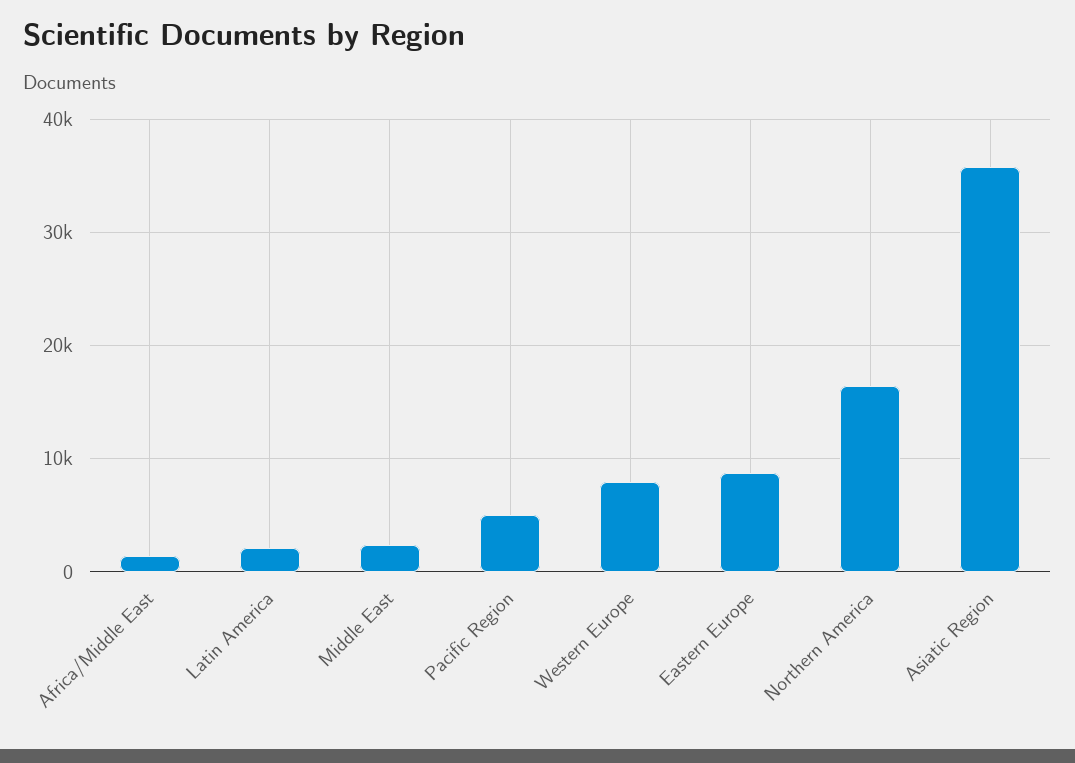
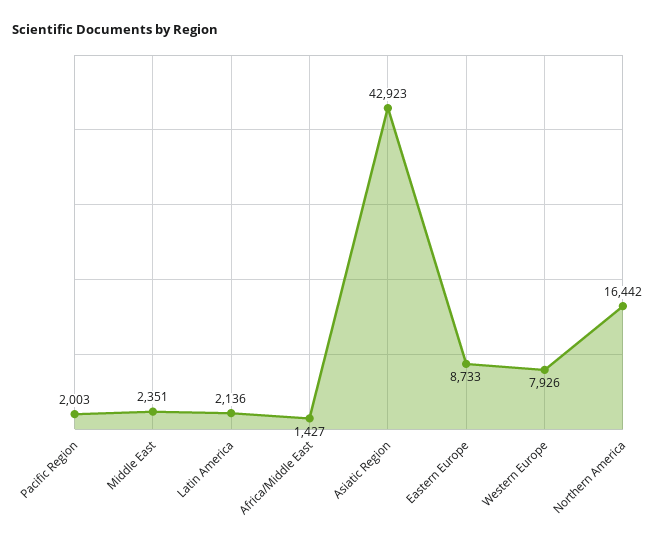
Pacific Region: 5000 -> 2003
Asiatic Region: 36000 -> 42923

